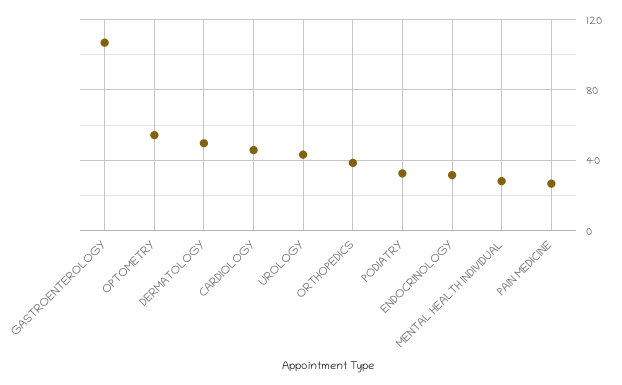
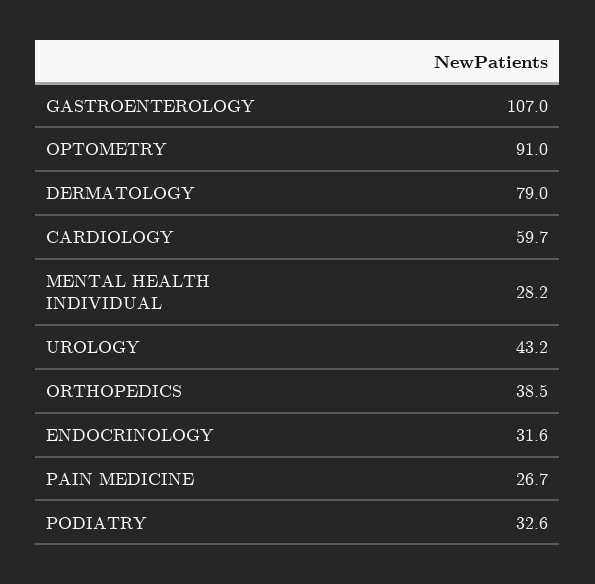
OPTOMETRY: 55 -> 91
DERMATOLOGY: 50 -> 79
CARDIOLOGY: 45 -> 59.7

